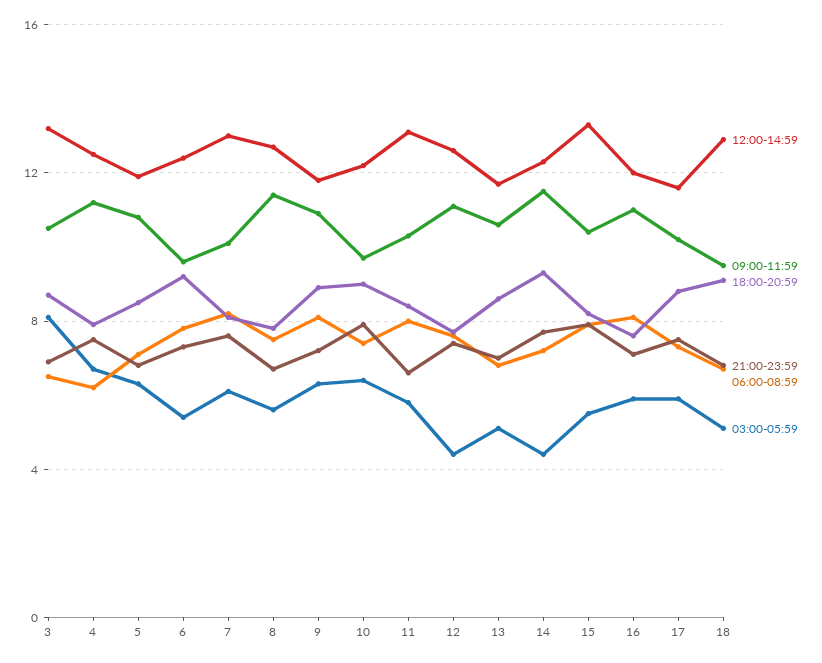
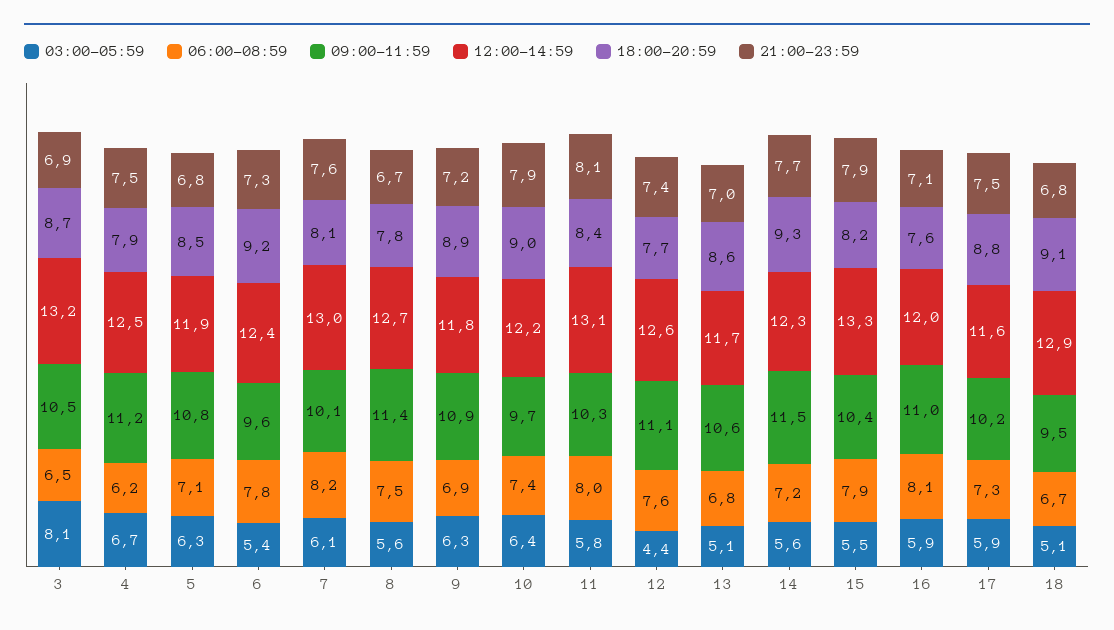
06:00-08:59, 9: 8 -> 6.9
21:00-23:59, 11: 6.5 -> 8.1
03:00-05:59, 14: 4.5 -> 5.6

